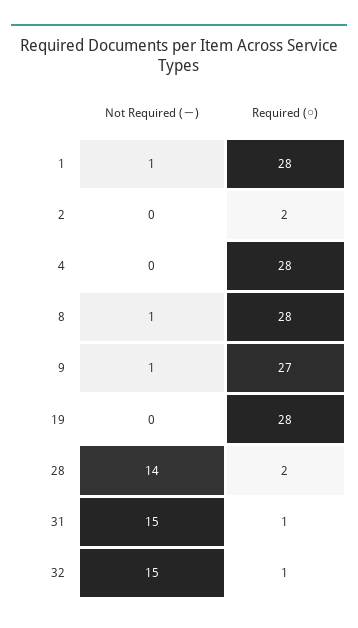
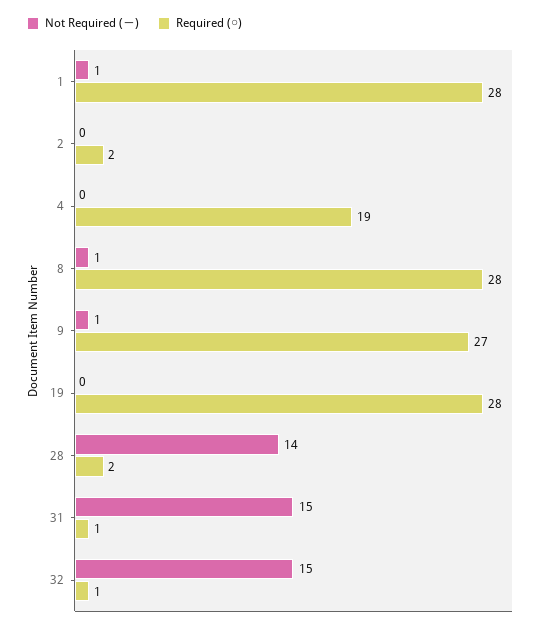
Required (○), 4: 28 -> 19

